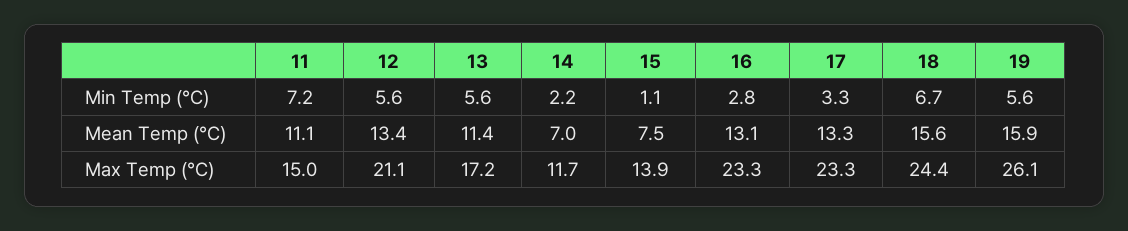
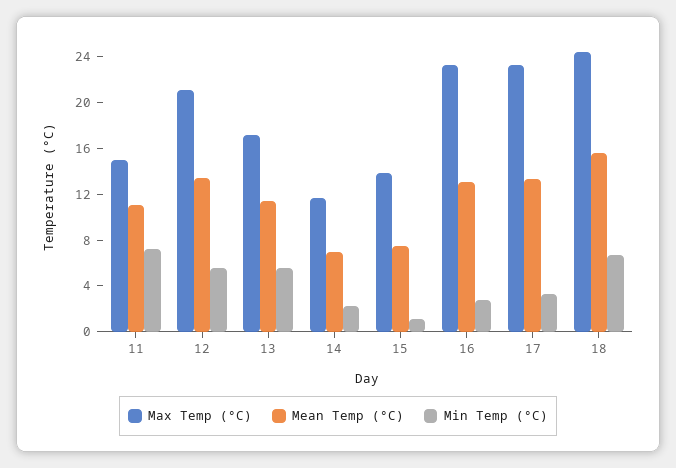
Min Temp (°C), 19: 5.6 -> none
Mean Temp (°C), 19: 15.9 -> none
Max Temp (°C), 19: 26.1 -> none

